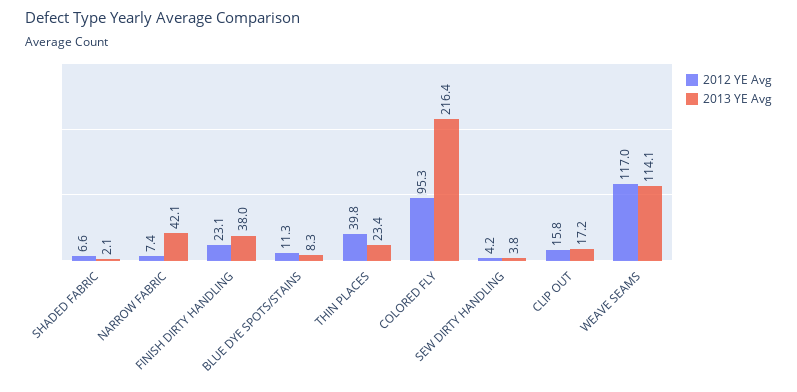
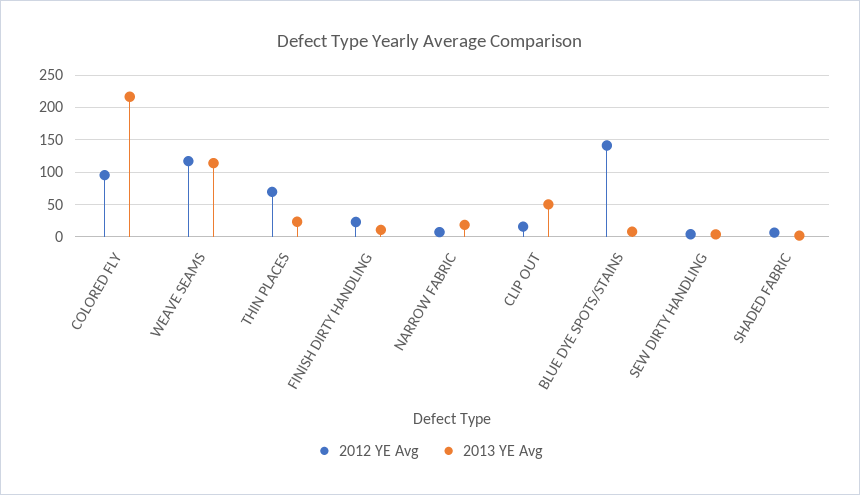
2013 YE Avg, NARROW FABRIC: 42.1 -> 20
2013 YE Avg, FINISH DIRTY HANDLING: 38 -> 10
2012 YE Avg, BLUE DYE SPOTS/STAINS: 11.3 -> 140
2012 YE Avg, THIN PLACES: 39.8 -> 70
2013 YE Avg, CLIP OUT: 17.2 -> 50

